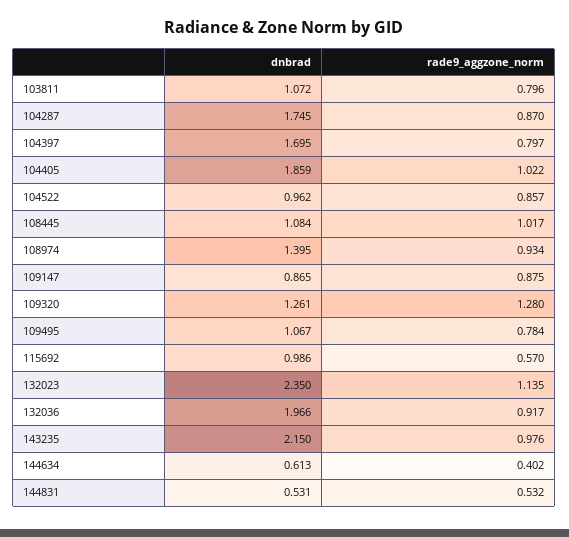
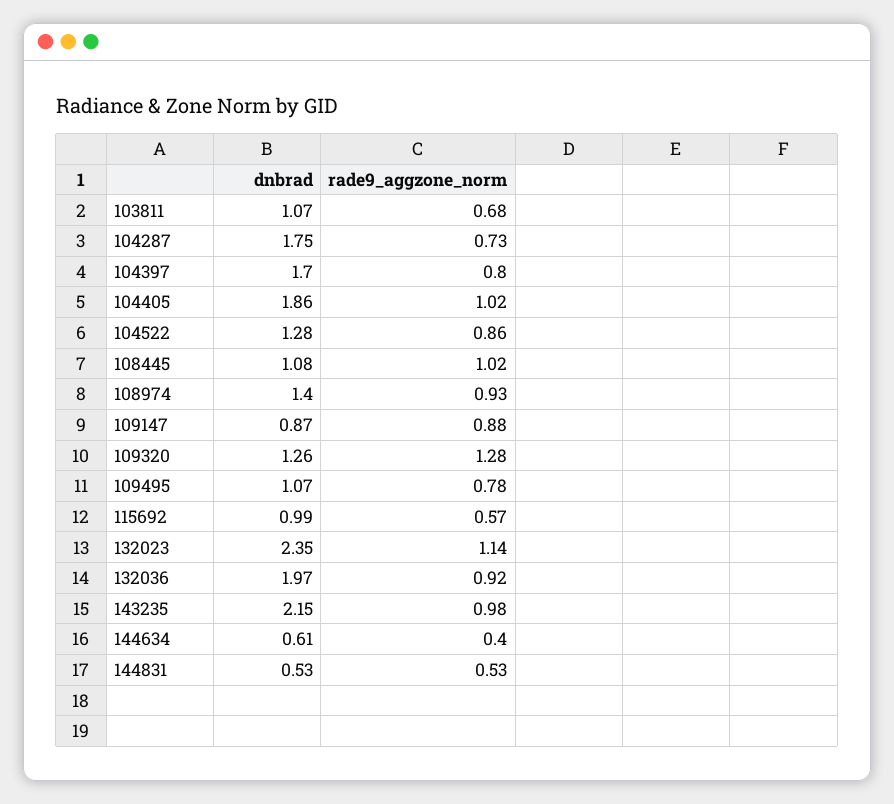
rade9_aggzone_norm, 103811: 0.796 -> 0.68
rade9_aggzone_norm, 104287: 0.87 -> 0.73
dnbrad, 104522: 0.962 -> 1.28

